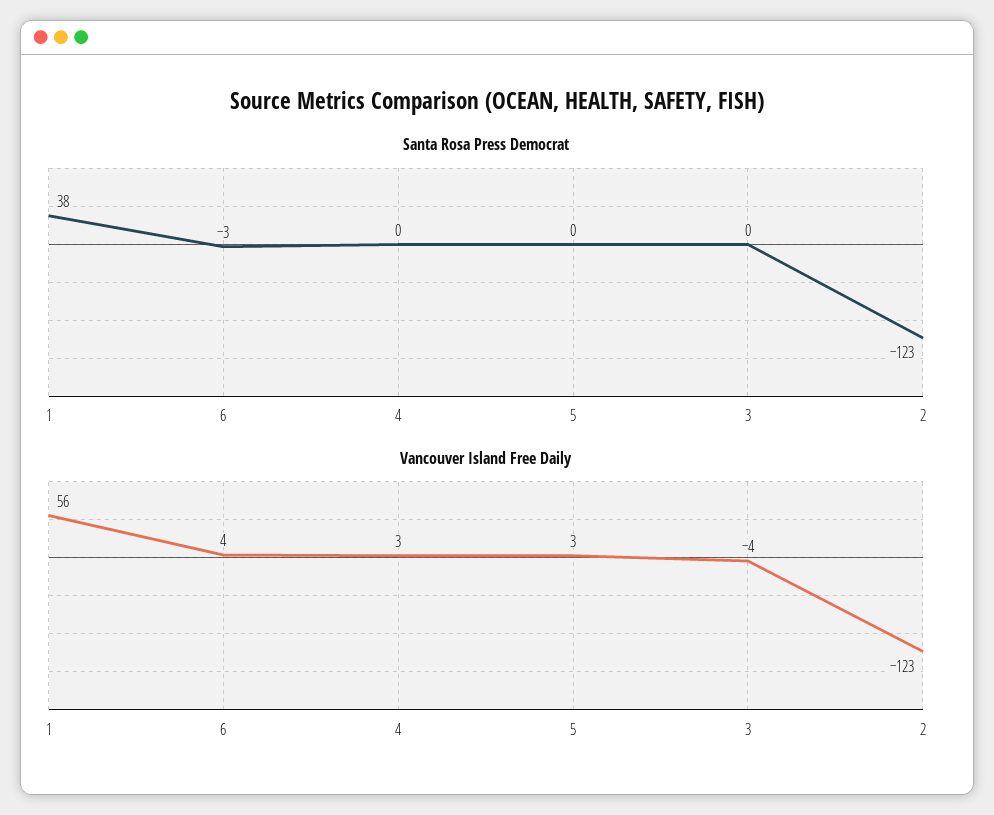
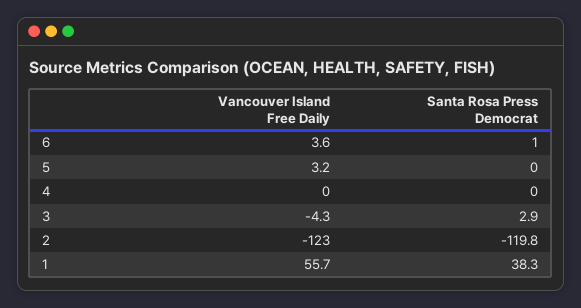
Santa Rosa Press Democrat, 6: -3 -> 1
Santa Rosa Press Democrat, 3: 0 -> 2.9
Santa Rosa Press Democrat, 2: -123 -> -119.8
Vancouver Island Free Daily, 4: 3 -> 0

